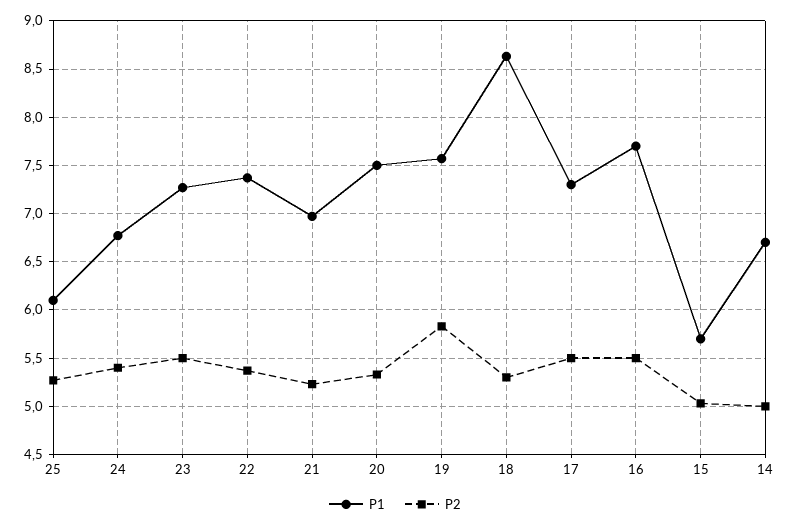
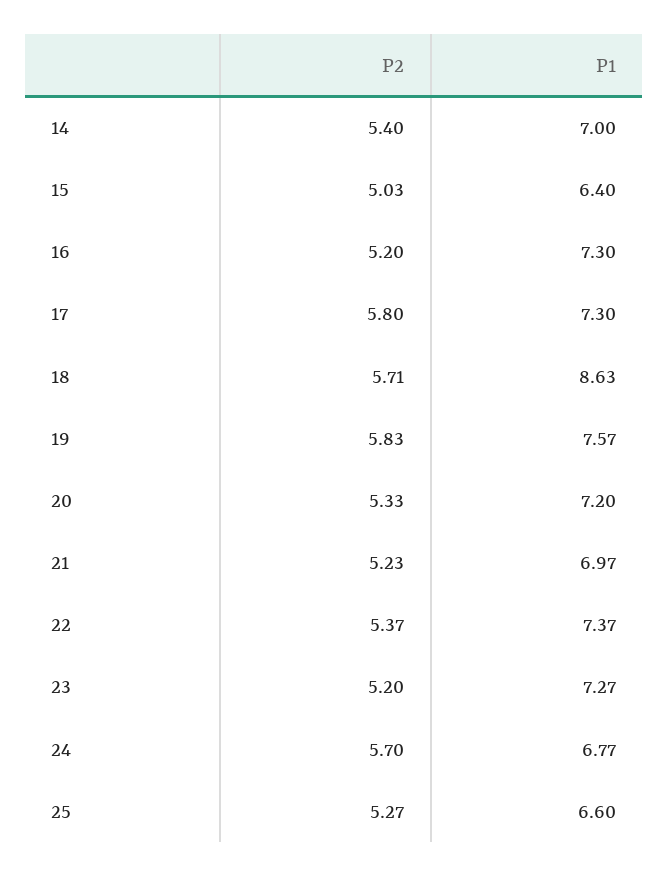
P1, 25: 6.1 -> 6.6
P2, 24: 5.4 -> 5.7
P2, 23: 5.5 -> 5.2
P1, 20: 7.5 -> 7.2
P2, 18: 5.3 -> 5.71
P2, 17: 5.5 -> 5.8
P1, 16: 7.7 -> 7.3
P2, 16: 5.5 -> 5.2
P1, 15: 5.7 -> 6.4
P1, 14: 6.7 -> 7
P2, 14: 5 -> 5.4

